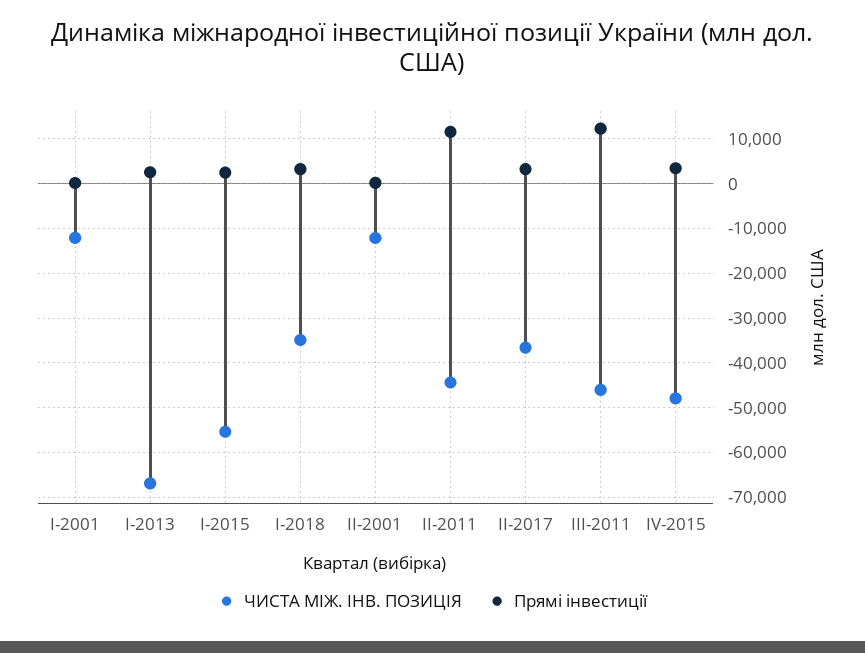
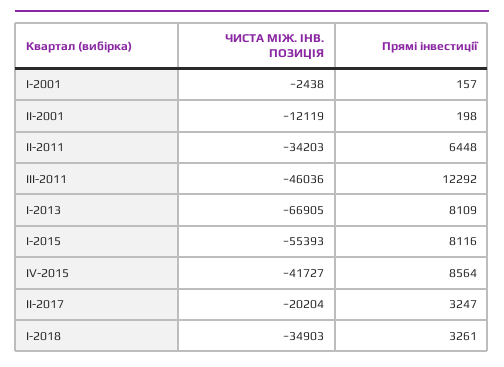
ЧИСТА МІЖ. ІНВ. ПОЗИЦІЯ, I-2001: -12000 -> -2438
Прямі інвестиції, I-2013: 2000 -> 8109
Прямі інвестиції, I-2015: 2000 -> 8116
ЧИСТА МІЖ. ІНВ. ПОЗИЦІЯ, II-2011: -44000 -> -34203
Прямі інвестиції, II-2011: 12000 -> 6448
ЧИСТА МІЖ. ІНВ. ПОЗИЦІЯ, II-2017: -36000 -> -20204
ЧИСТА МІЖ. ІНВ. ПОЗИЦІЯ, IV-2015: -48000 -> -41727
Прямі інвестиції, IV-2015: 4000 -> 8564

